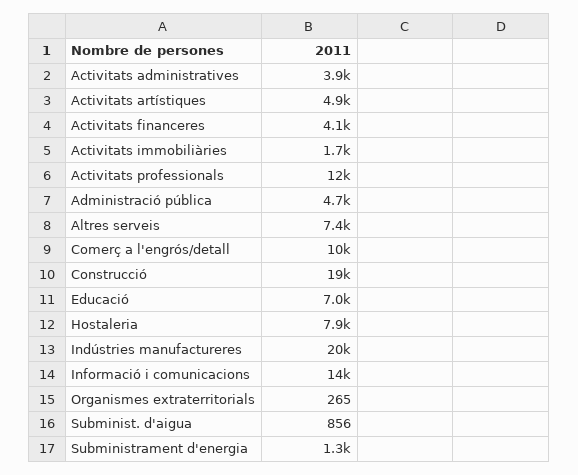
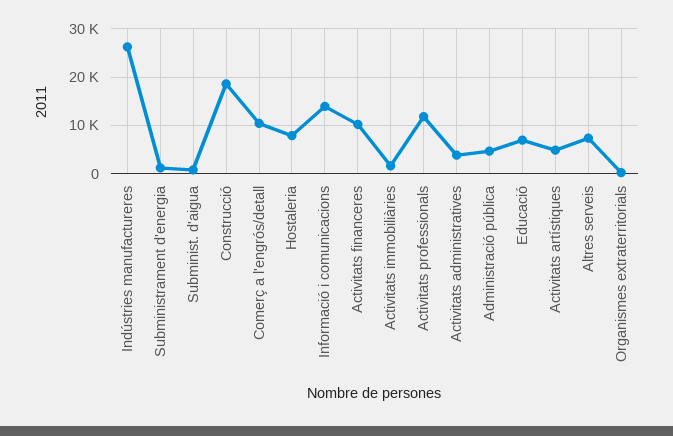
Activitats financeres: 4100 -> 10000
Indústries manufactureres: 20000 -> 26000

